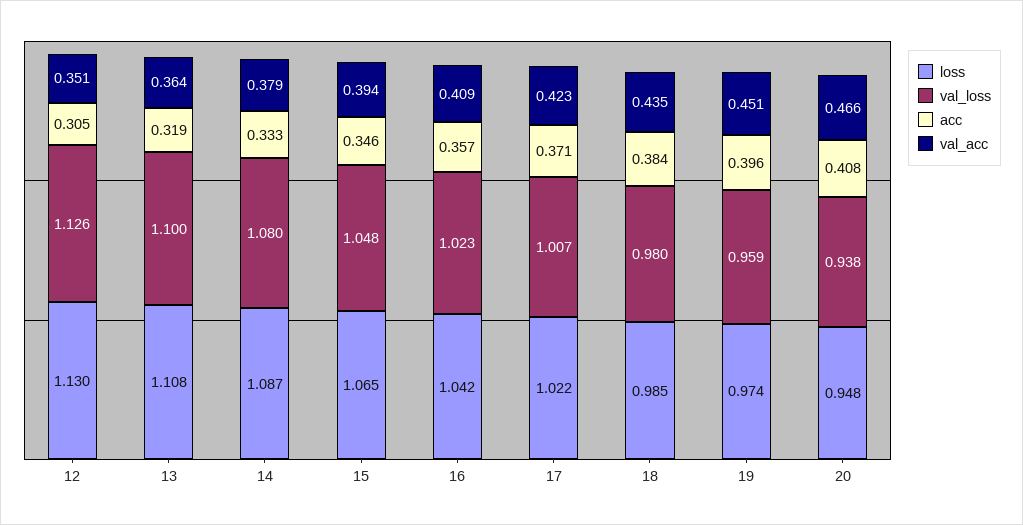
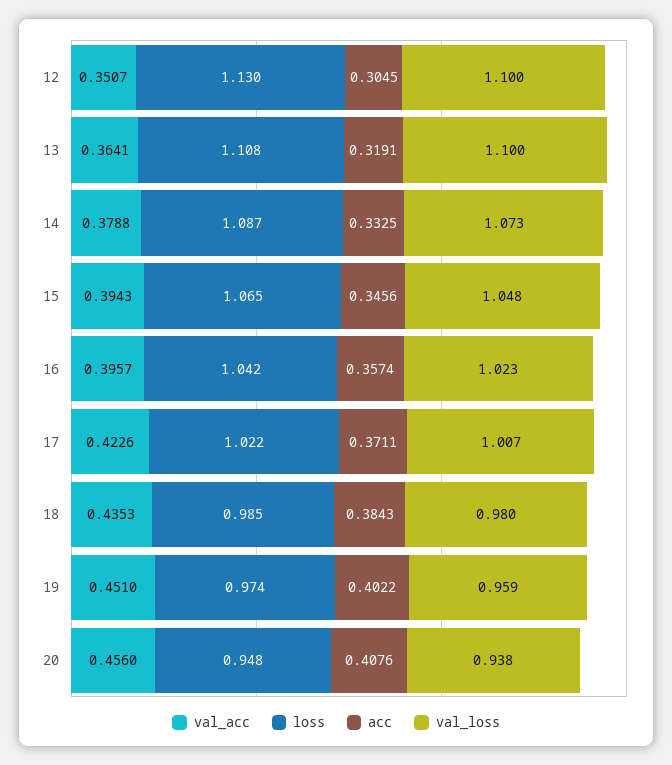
val_loss, 12: 1.126 -> 1.1
val_loss, 14: 1.08 -> 1.073
val_acc, 16: 0.409 -> 0.3957
acc, 19: 0.396 -> 0.4022
val_acc, 20: 0.466 -> 0.456

